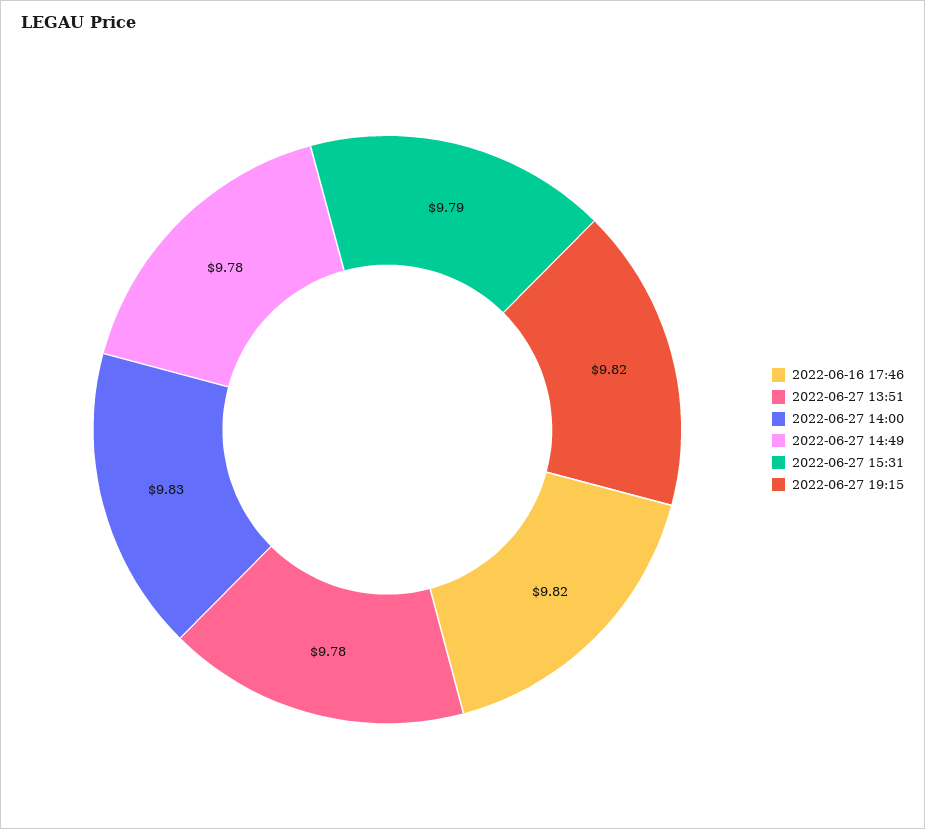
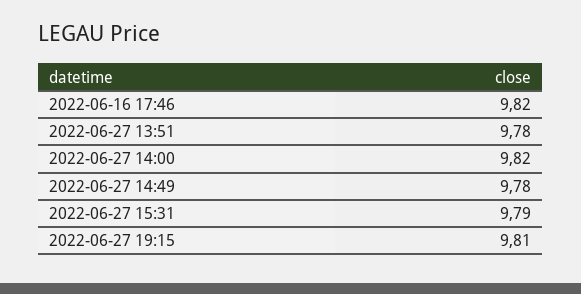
2022-06-27 14:00: 9.83 -> 9.82
2022-06-27 19:15: 9.82 -> 9.81

